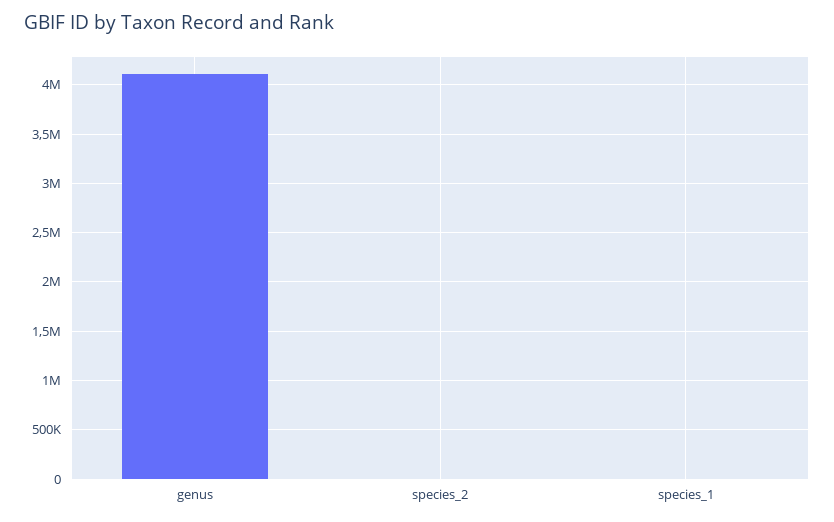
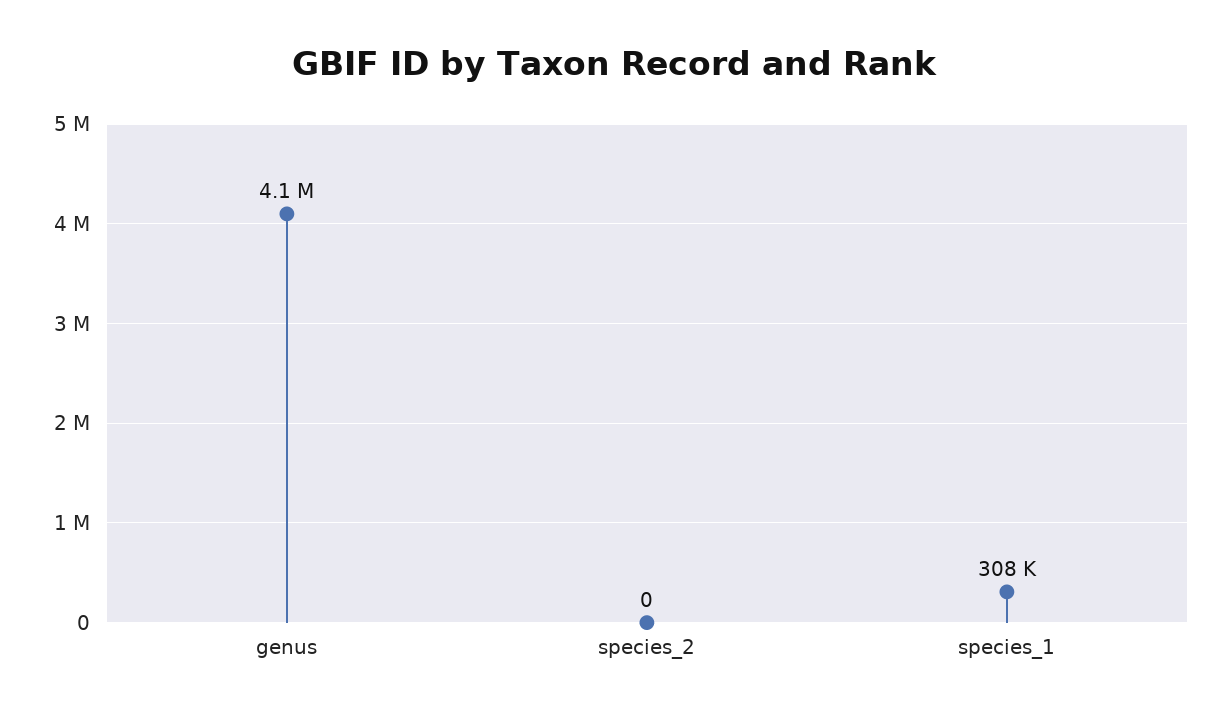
species_1: 0 -> 308000

